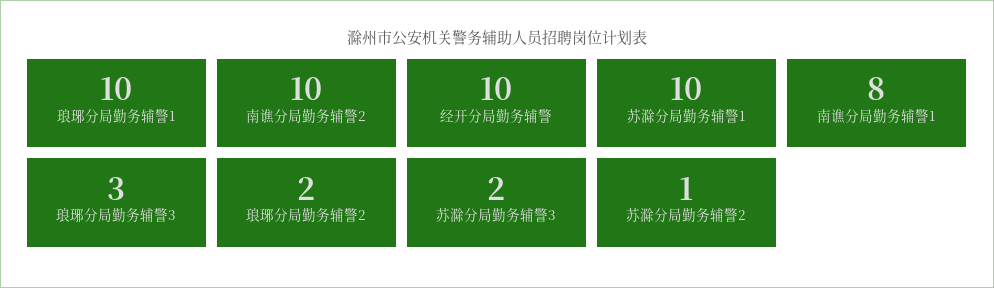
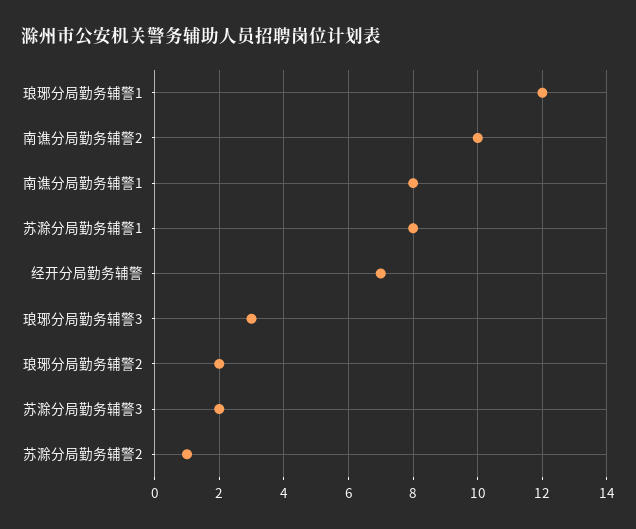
琅琊分局勤务辅警1: 10 -> 12
经开分局勤务辅警: 10 -> 7
苏滁分局勤务辅警1: 10 -> 8

